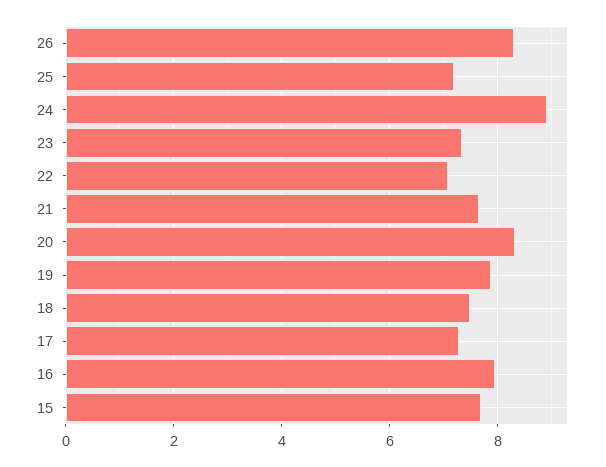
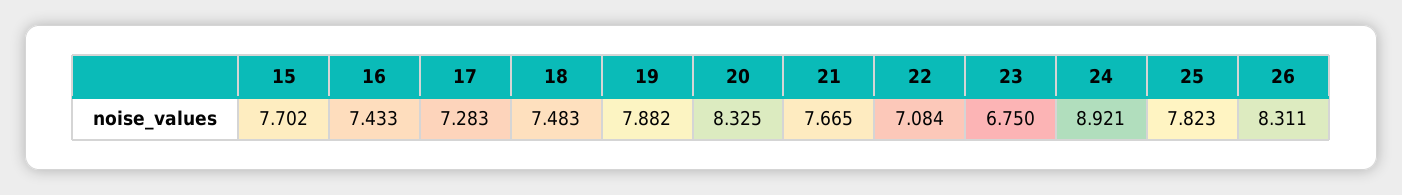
25: 7.2 -> 7.823
23: 7.4 -> 6.75
16: 8 -> 7.433

